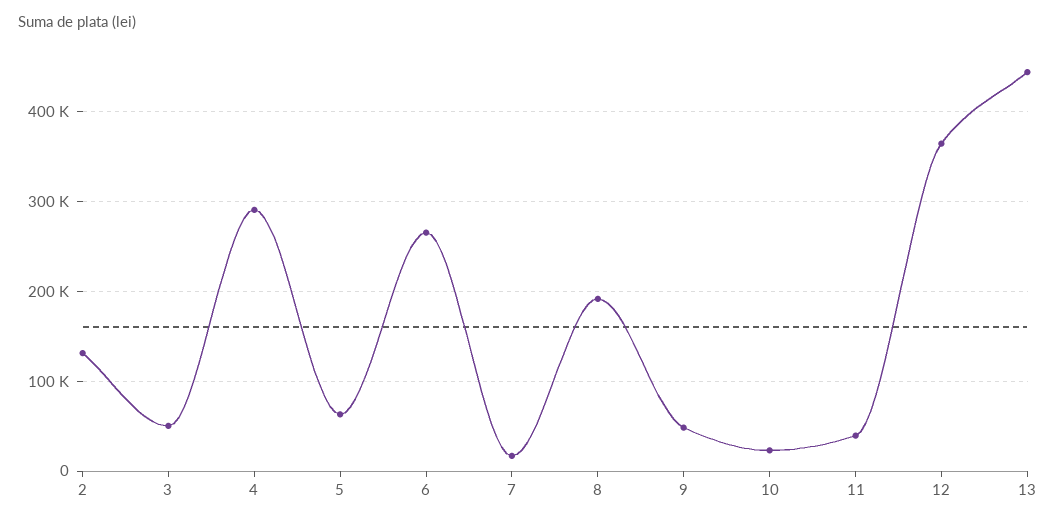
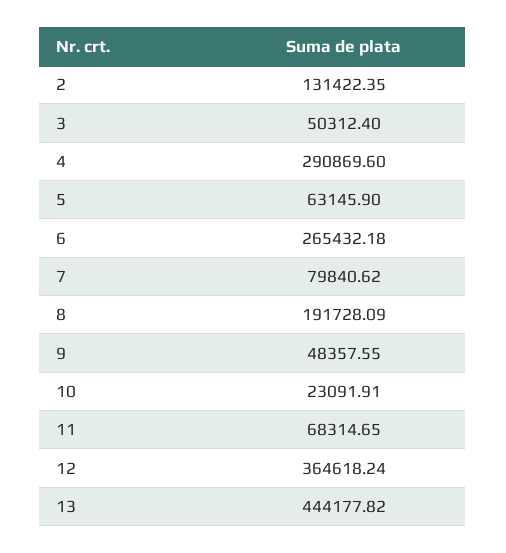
7: 20000 -> 79840.62
11: 40000 -> 68314.65

